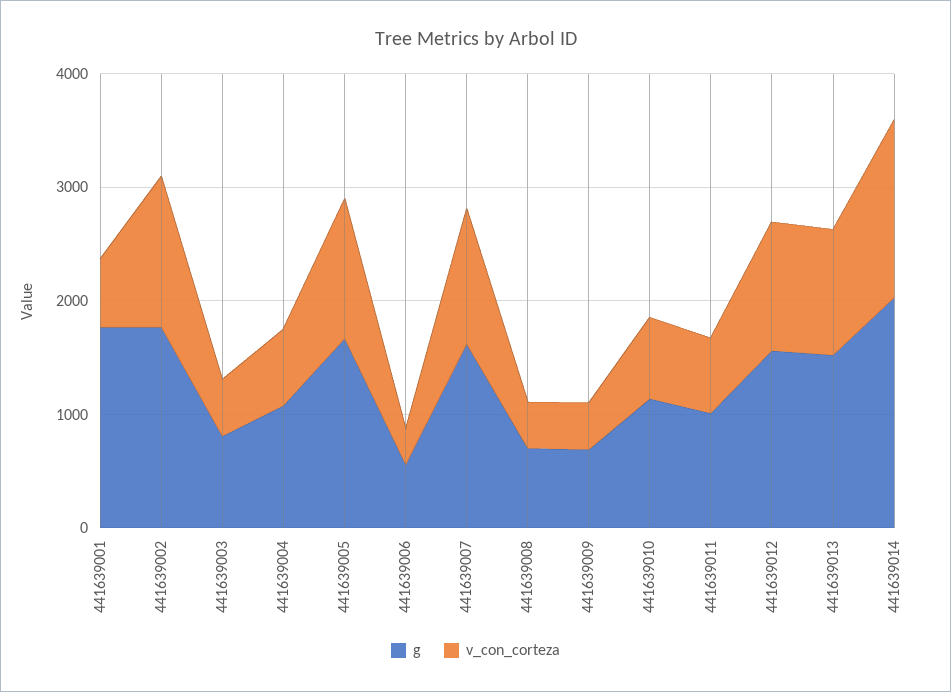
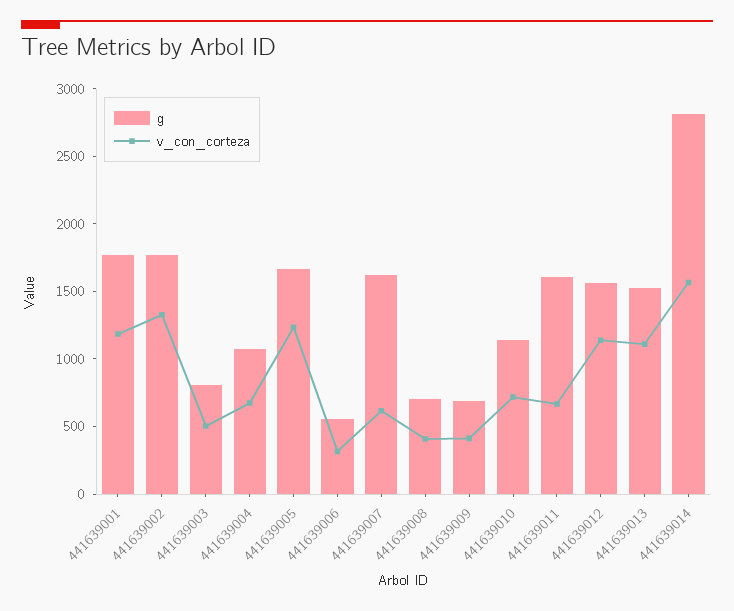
v_con_corteza, 441639001: 600 -> 1200
v_con_corteza, 441639007: 1200 -> 600
g, 441639011: 1000 -> 1600
g, 441639014: 2000 -> 2800

